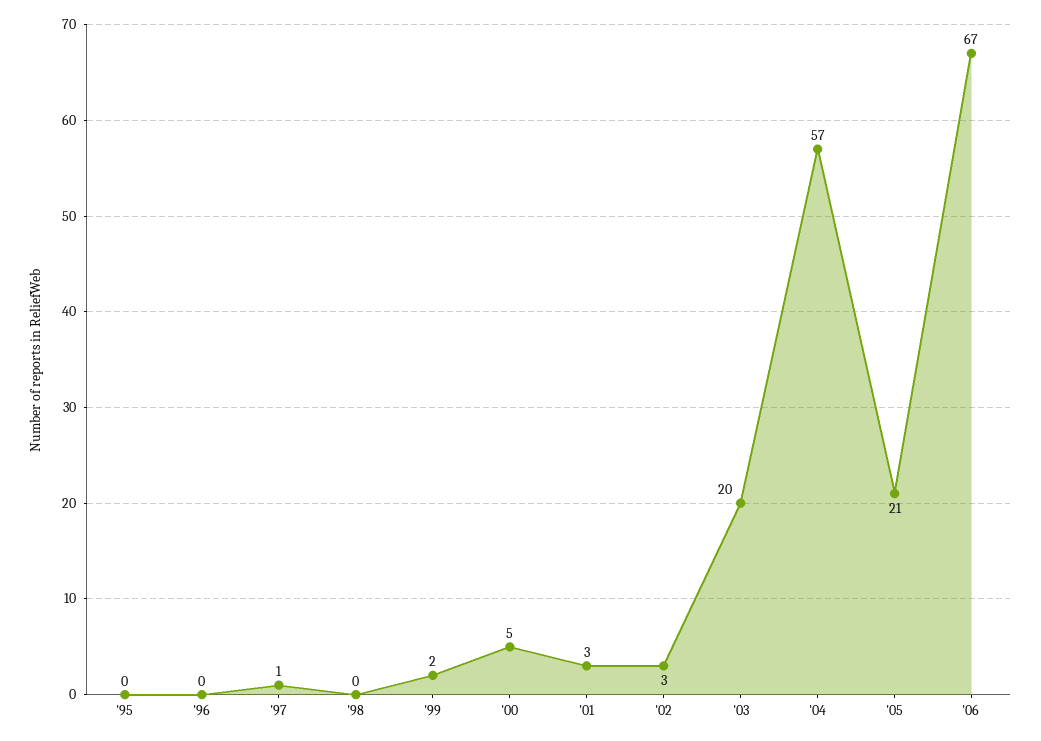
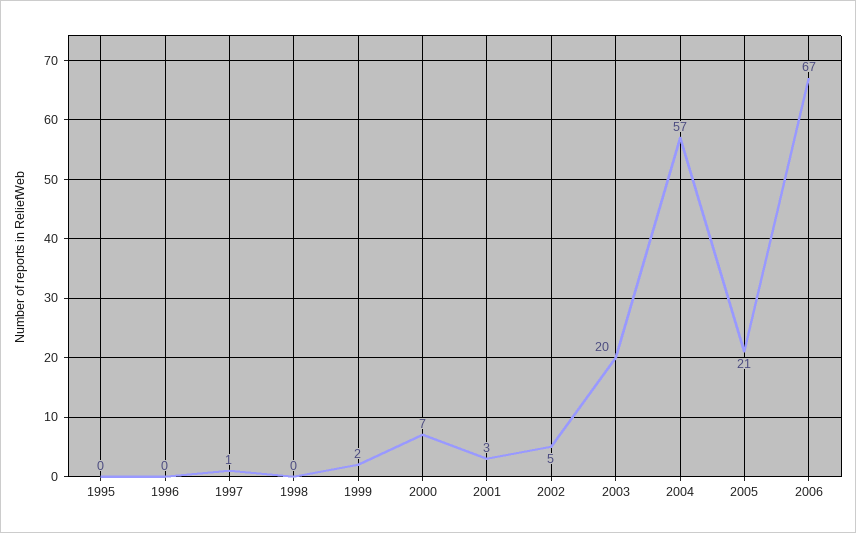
'00: 5 -> 7
'02: 3 -> 5

